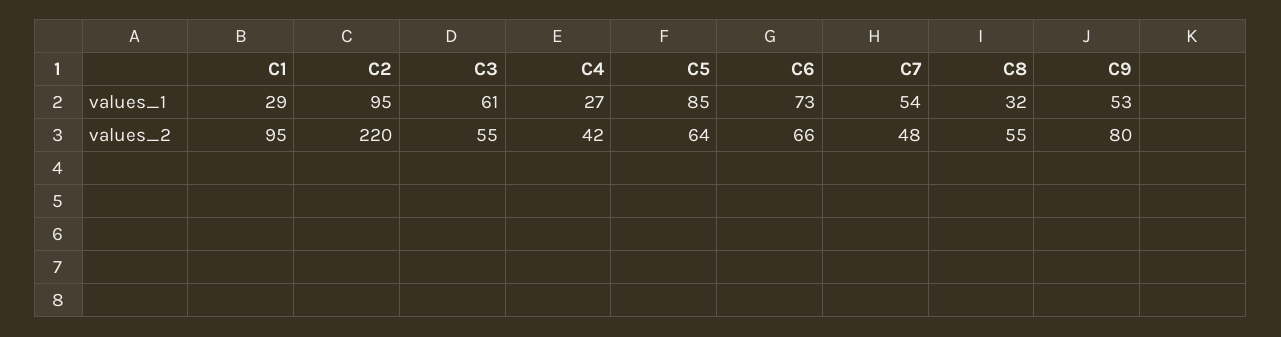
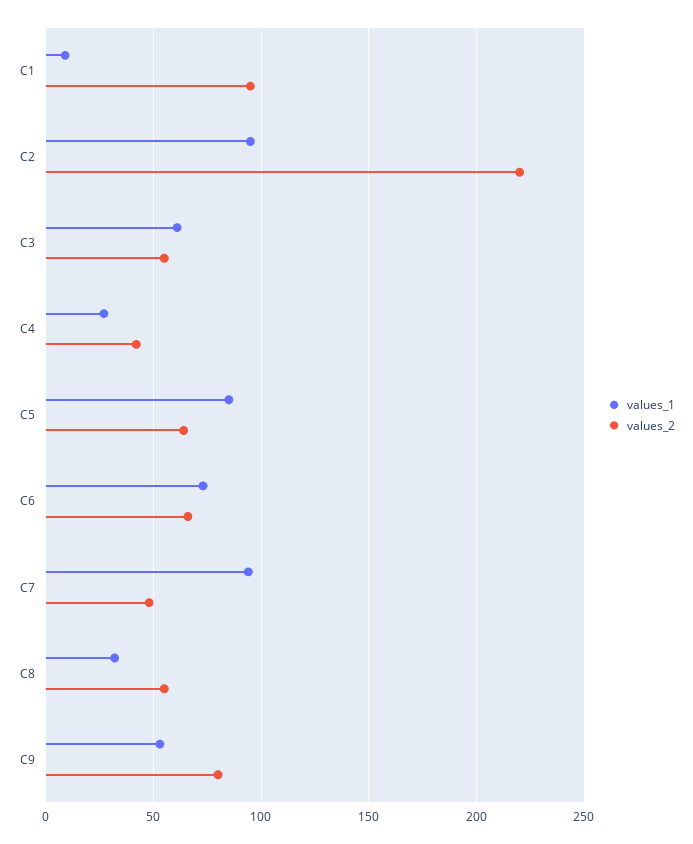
values_1, C1: 29 -> 10
values_1, C7: 54 -> 95

